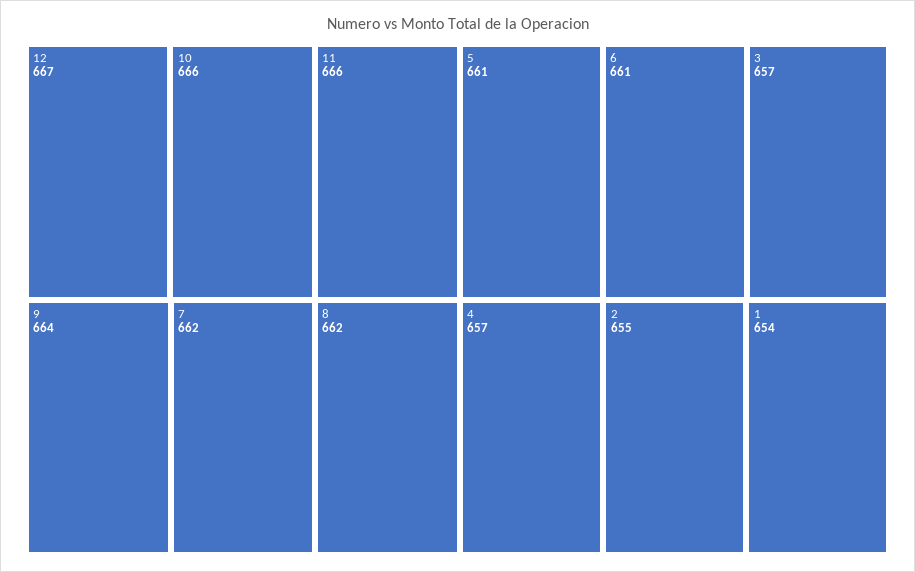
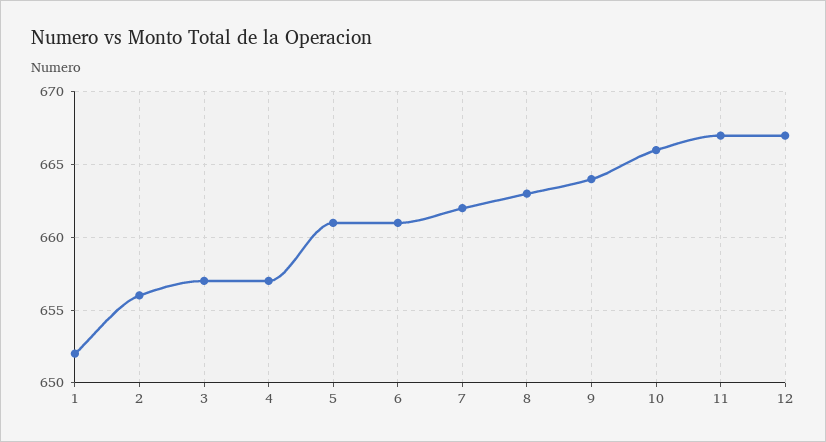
11: 666 -> 667
8: 662 -> 663
2: 655 -> 656
1: 654 -> 652

